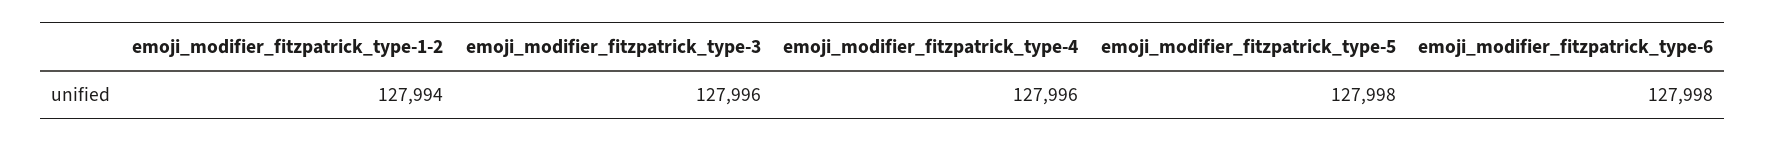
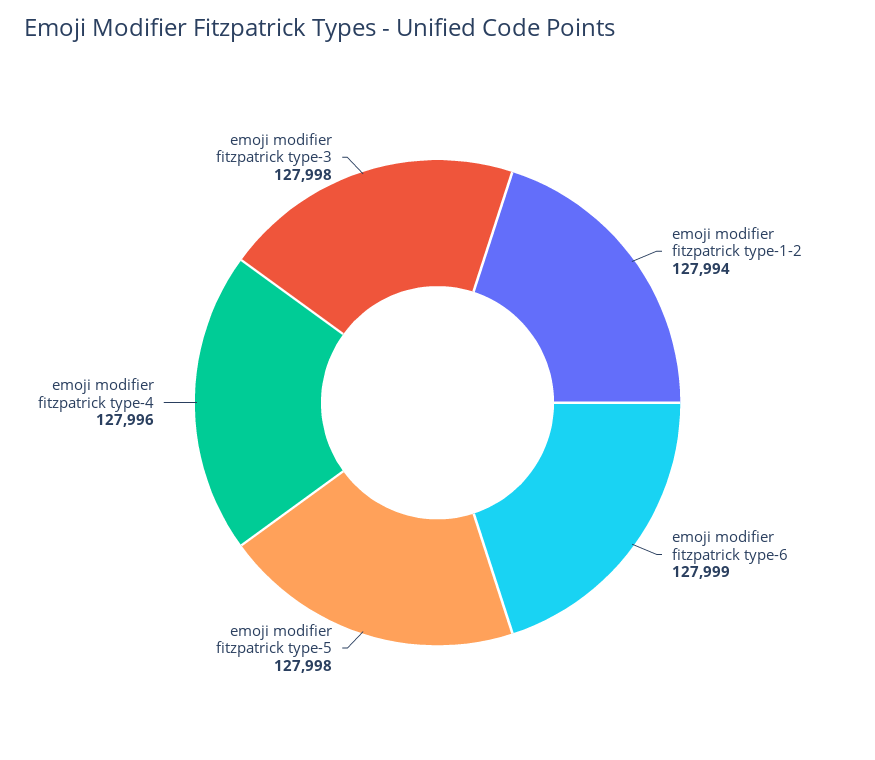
emoji_modifier_fitzpatrick_type-3: 127996 -> 127998
emoji_modifier_fitzpatrick_type-6: 127998 -> 127999

